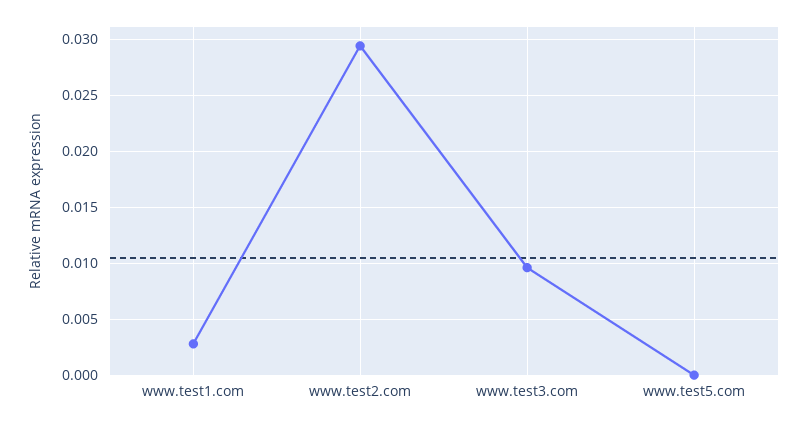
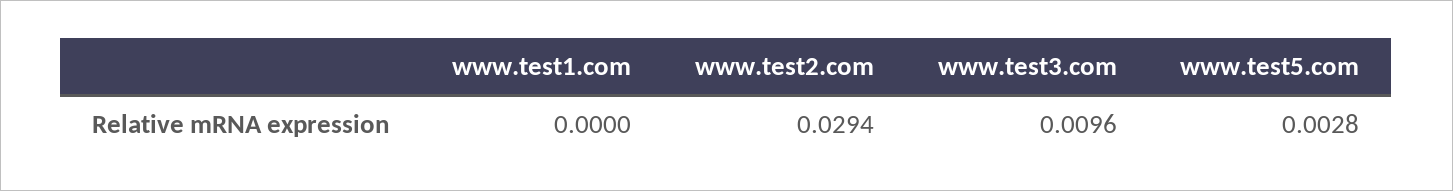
www.test1.com: 0.003 -> 0
www.test5.com: 0 -> 0.0028

